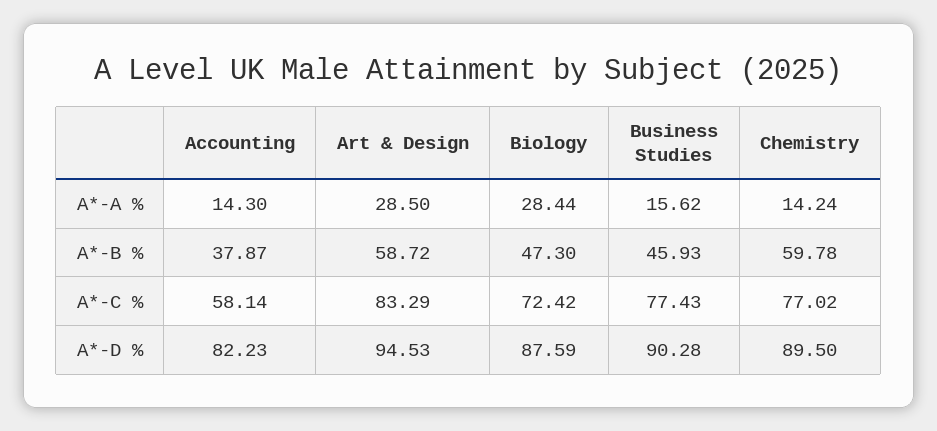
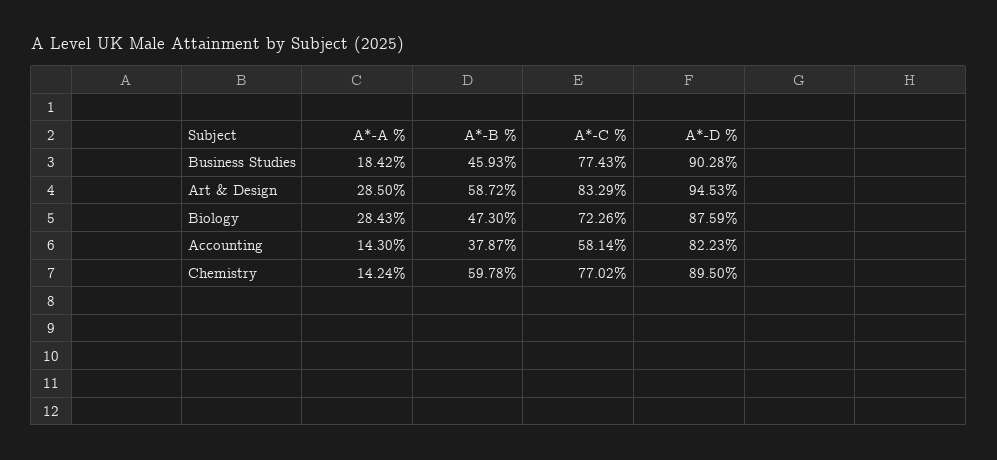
Biology, A*-A %: 28.44 -> 28.43
Business Studies, A*-A %: 15.62 -> 18.42
Biology, A*-C %: 72.42 -> 72.26

